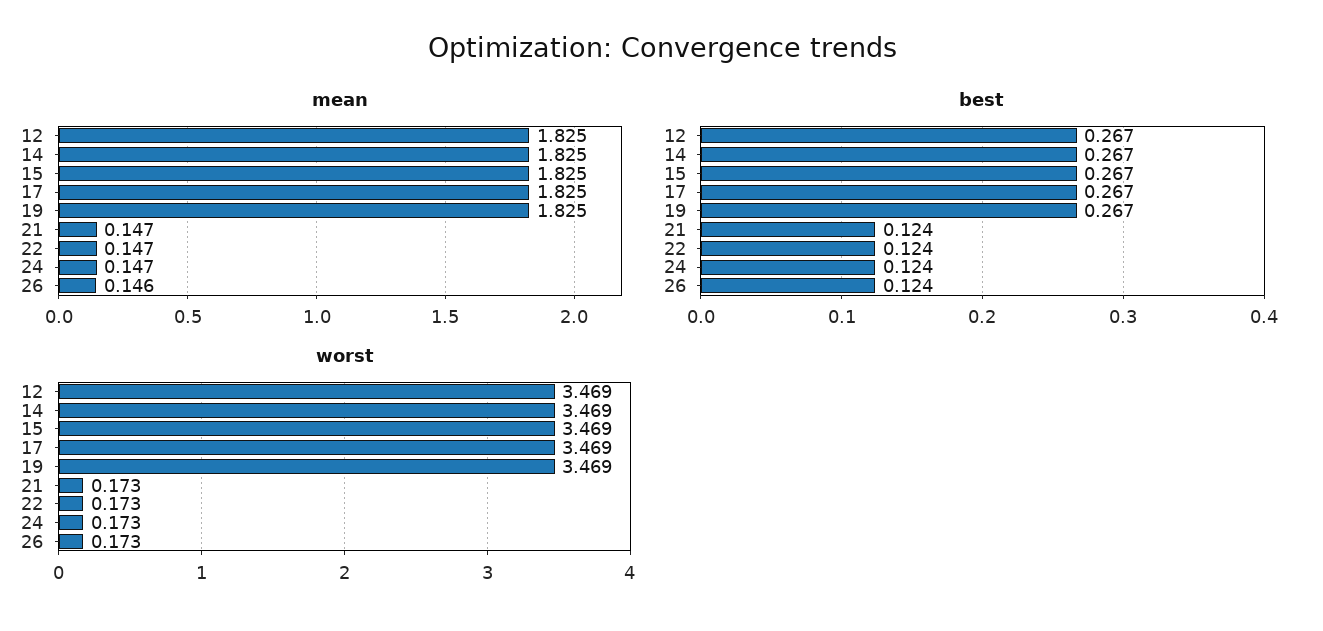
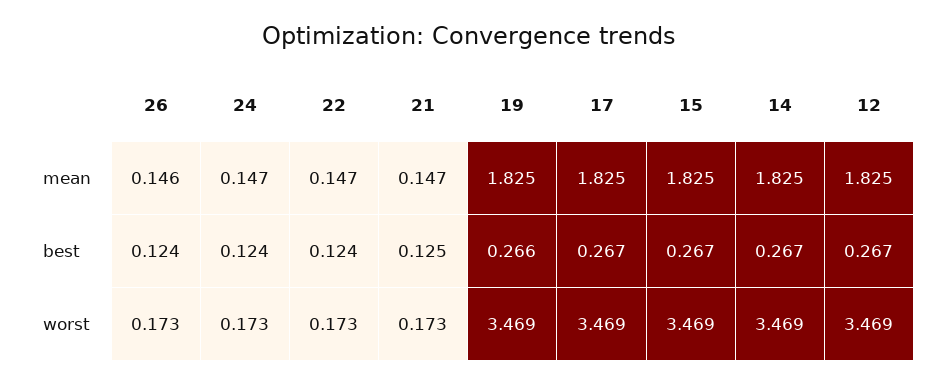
best, 19: 0.267 -> 0.266
best, 21: 0.124 -> 0.125

